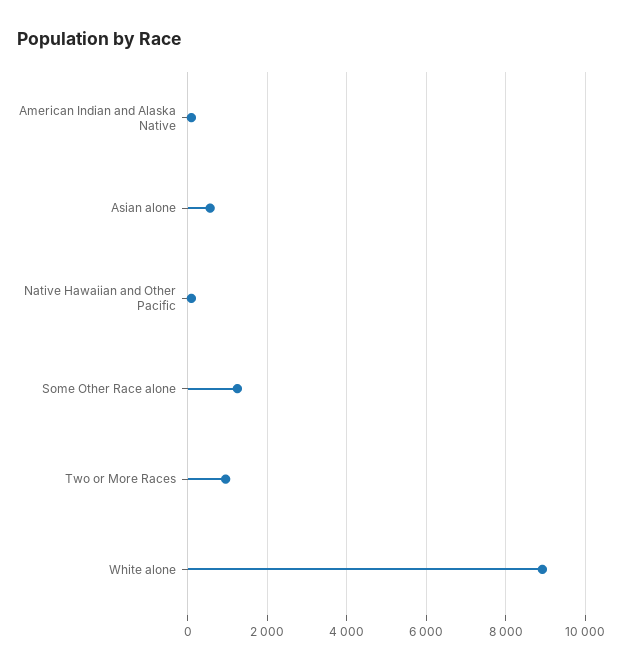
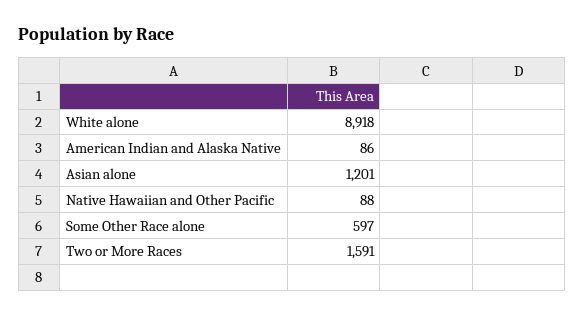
Asian alone: 600 -> 1201
Some Other Race alone: 1200 -> 597
Two or More Races: 1000 -> 1591

